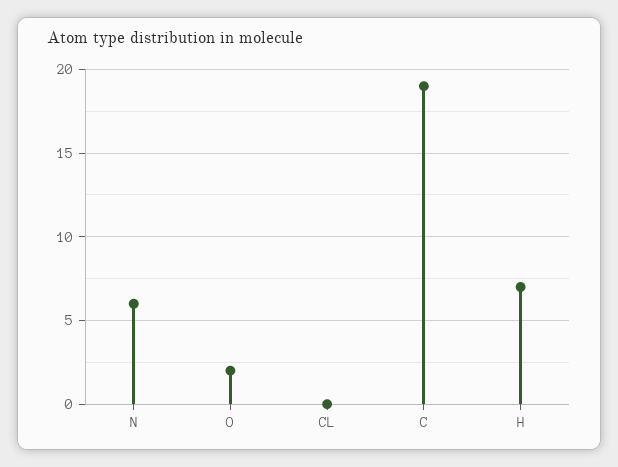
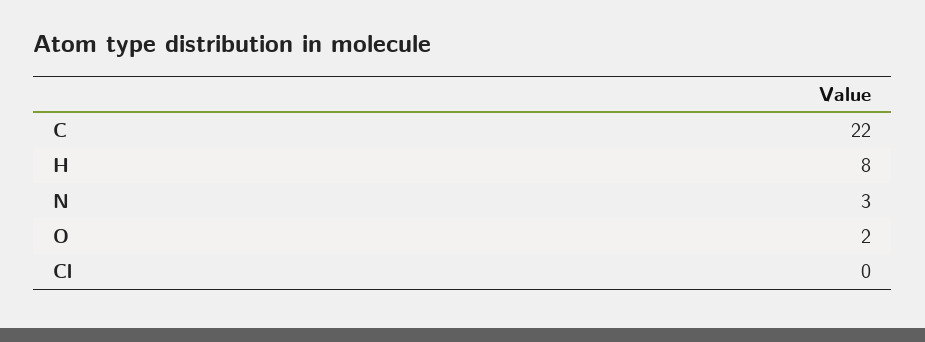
N: 6 -> 3
C: 19 -> 22
H: 7 -> 8

